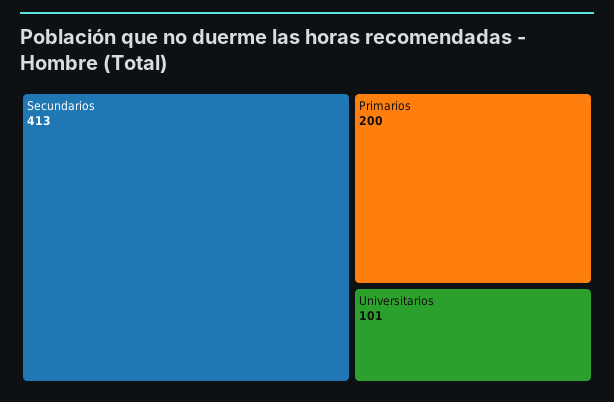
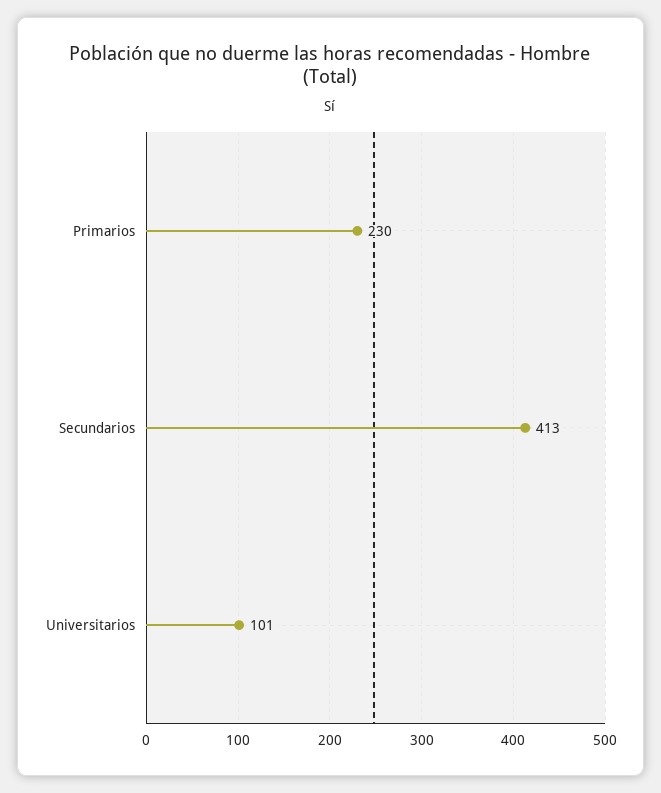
Primarios: 200 -> 230

